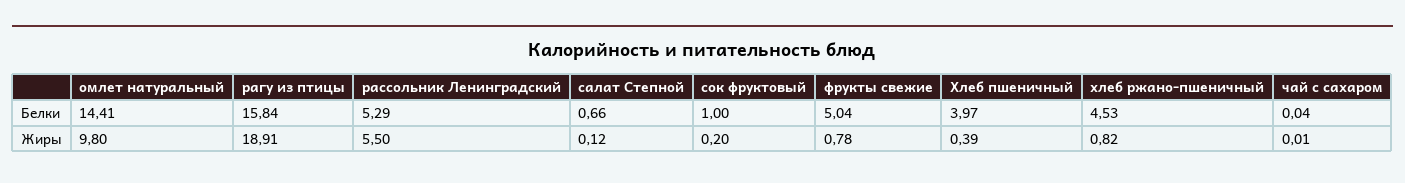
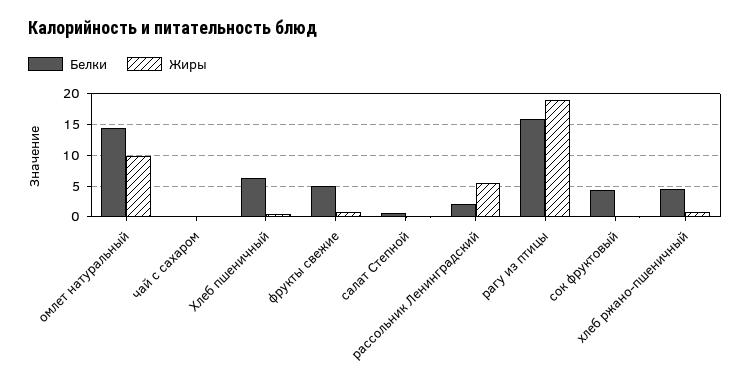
Белки, рассольник Ленинградский: 5.29 -> 2
Белки, сок фруктовый: 1 -> 4
Белки, Хлеб пшеничный: 3.97 -> 6

